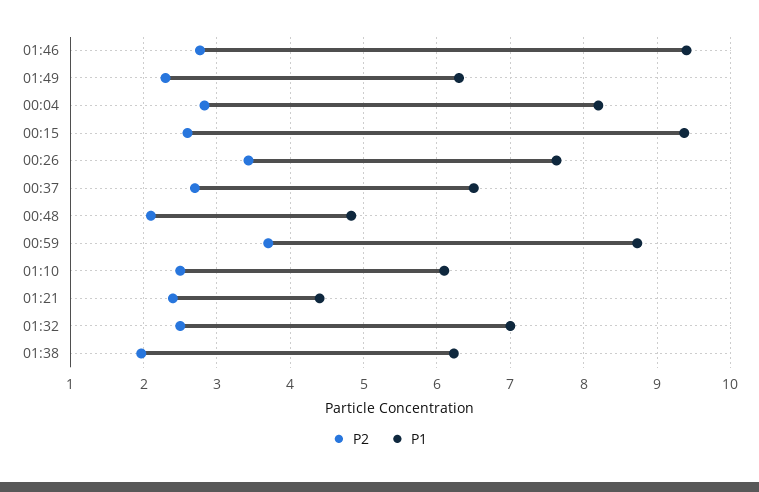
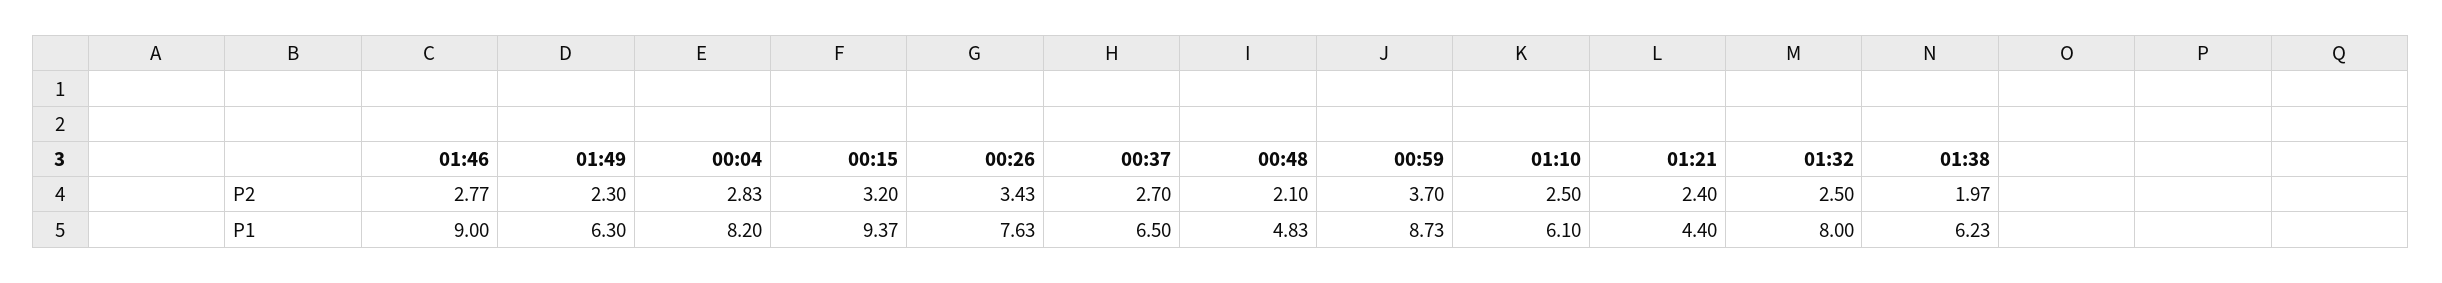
P1, 01:46: 9.4 -> 9
P2, 00:15: 2.6 -> 3.2
P1, 01:32: 7 -> 8

